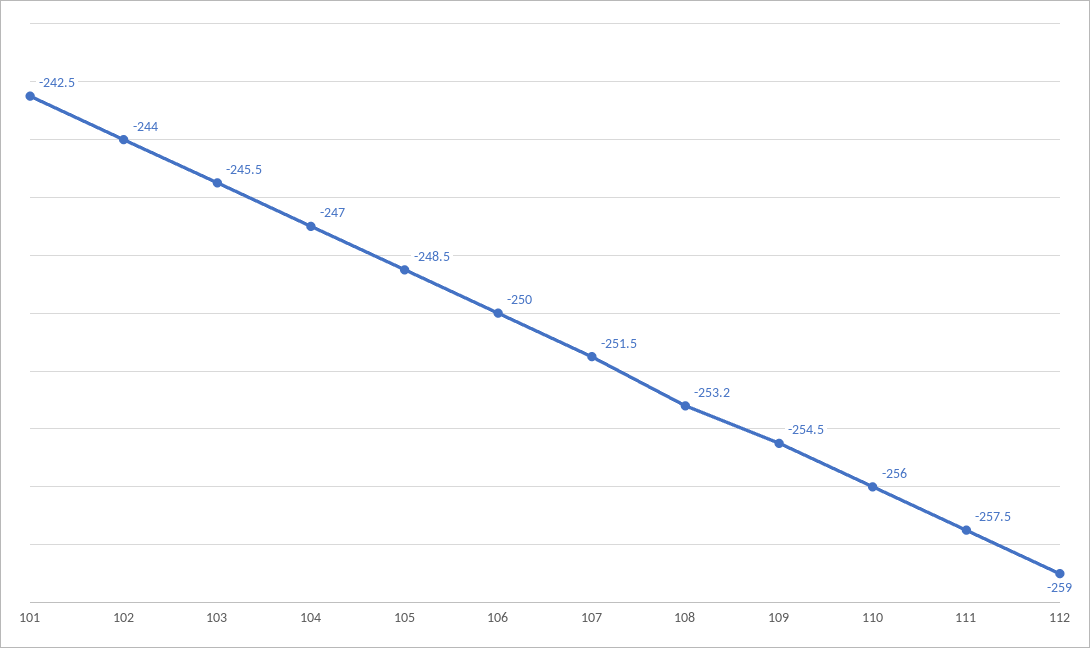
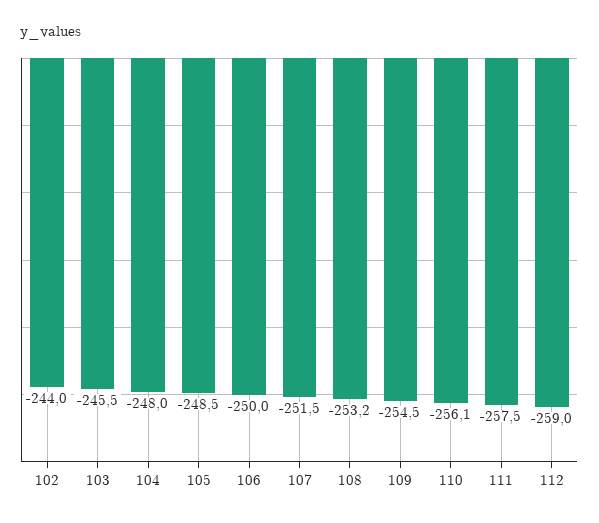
101: -242.5 -> none
104: -247 -> -248
110: -256 -> -256.1

